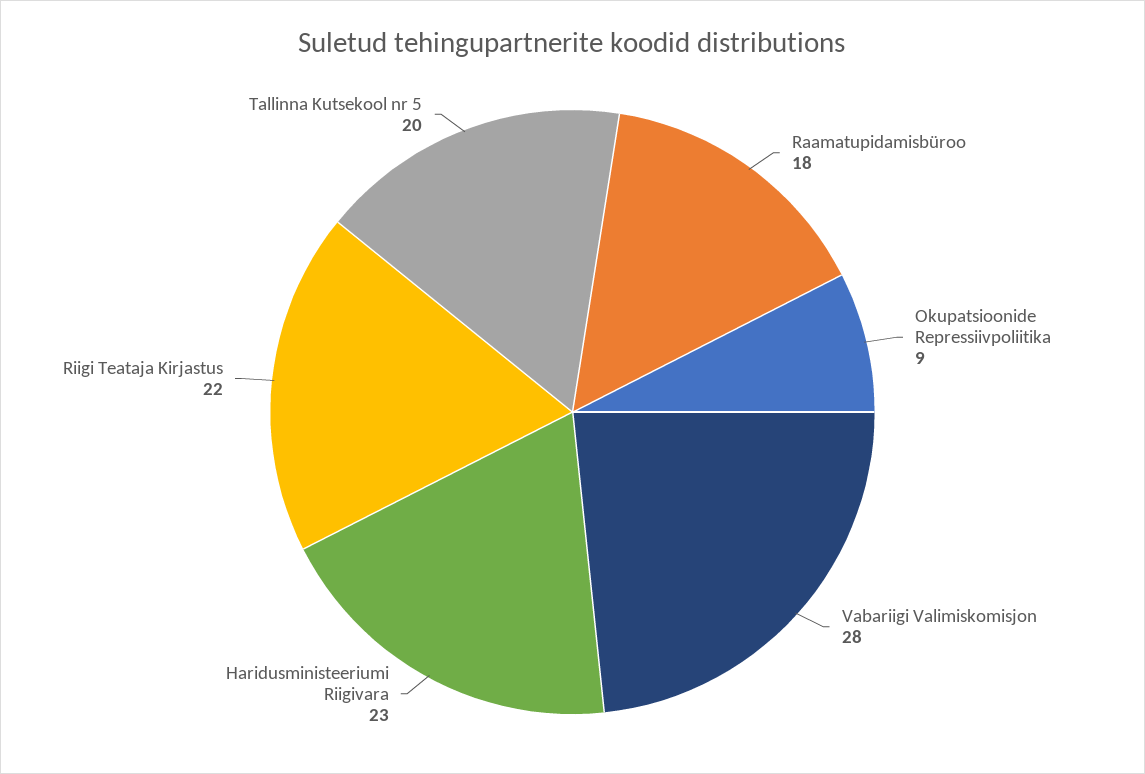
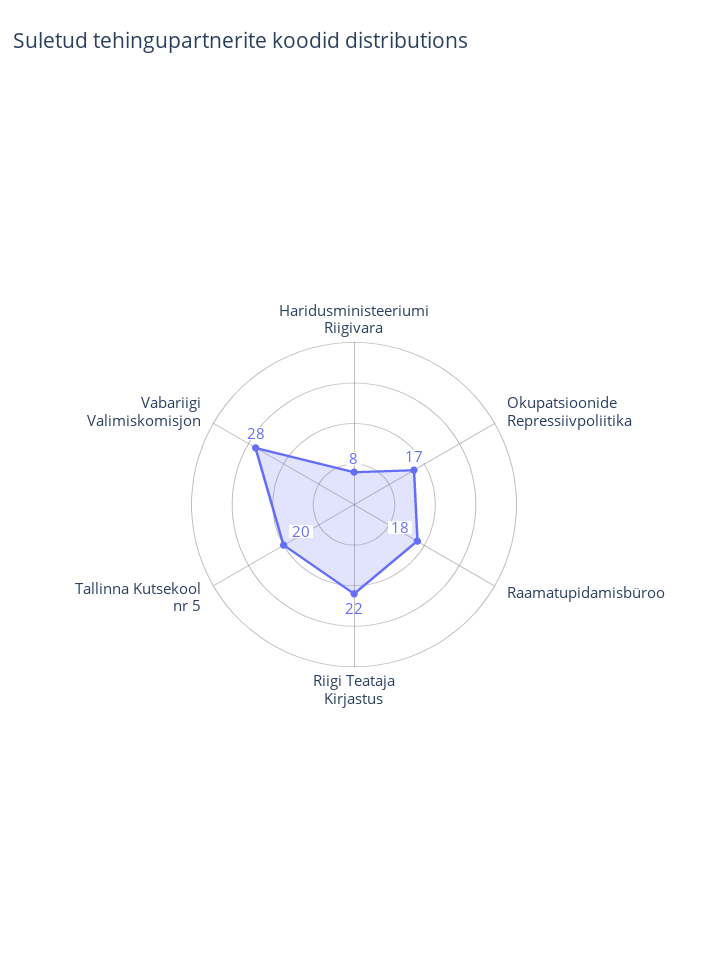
Okupatsioonide Repressiivpoliitika: 9 -> 17
Haridusministeeriumi Riigivara: 23 -> 8

